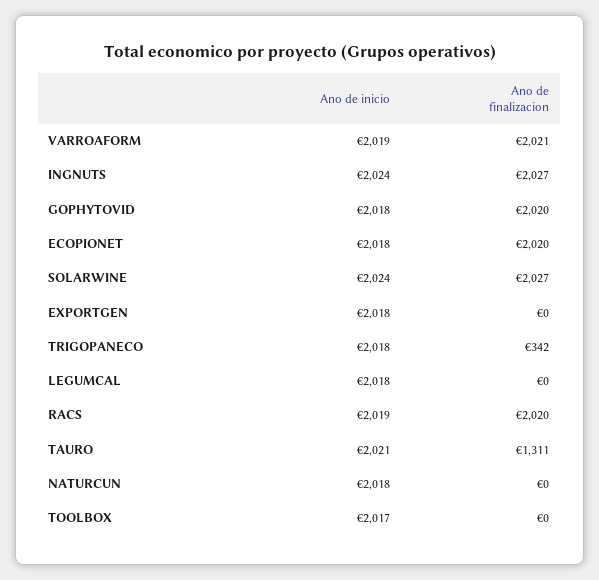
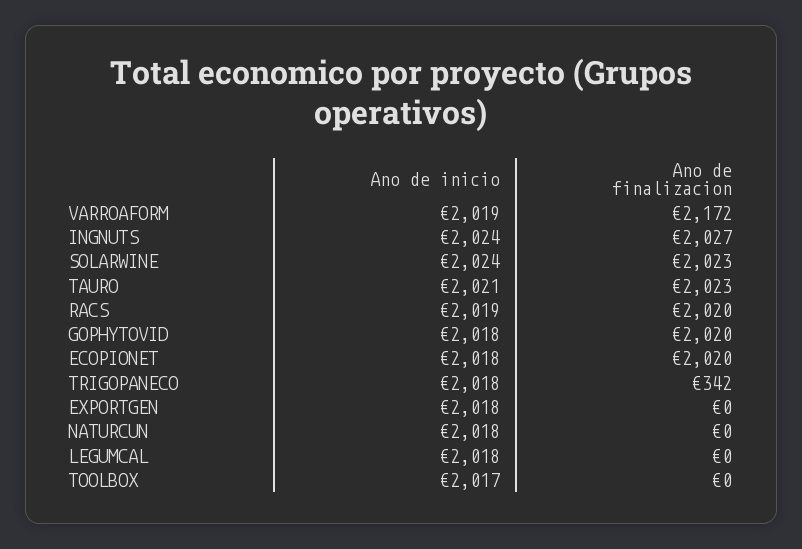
Ano de finalizacion, VARROAFORM: 2021 -> 2172
Ano de finalizacion, SOLARWINE: 2027 -> 2023
Ano de finalizacion, TAURO: 1311 -> 2023

